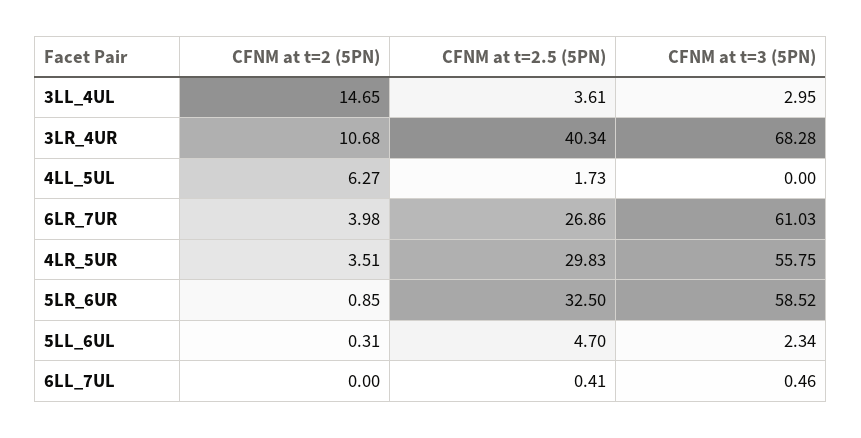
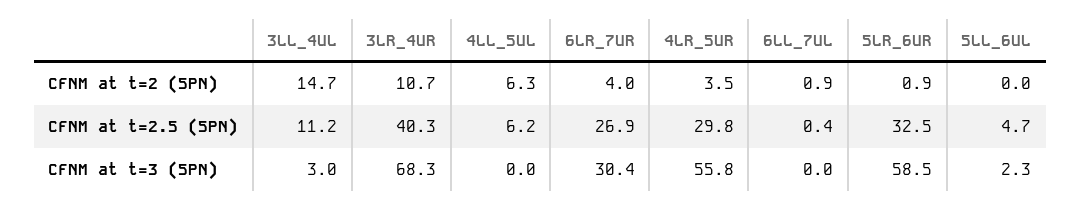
CFNM at t=2.5 (5PN), 3LL_4UL: 3.61 -> 11.2
CFNM at t=2.5 (5PN), 4LL_5UL: 1.73 -> 6.2
CFNM at t=3 (5PN), 6LR_7UR: 61.03 -> 30.4
CFNM at t=2 (5PN), 5LL_6UL: 0.31 -> 0
CFNM at t=2 (5PN), 6LL_7UL: 0 -> 0.9
CFNM at t=3 (5PN), 6LL_7UL: 0.46 -> 0

